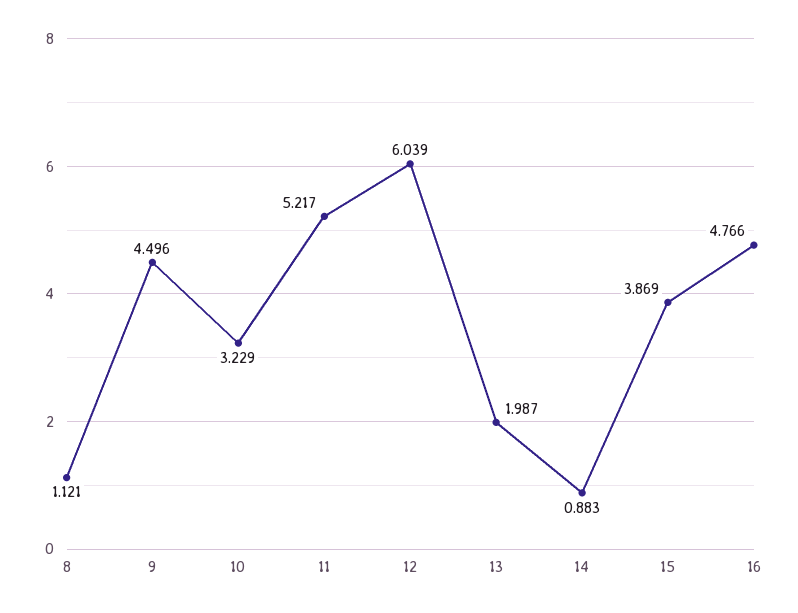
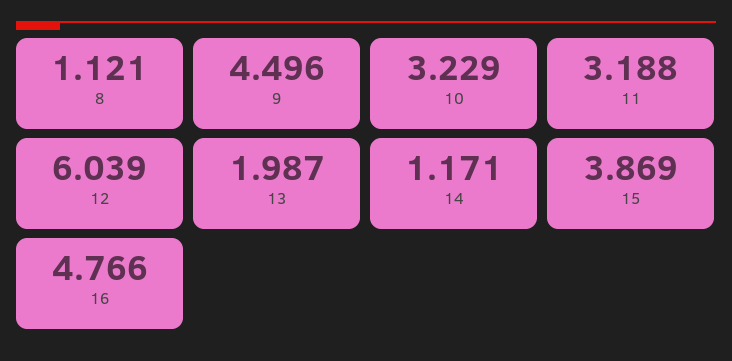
11: 5.217 -> 3.188
14: 0.883 -> 1.171

